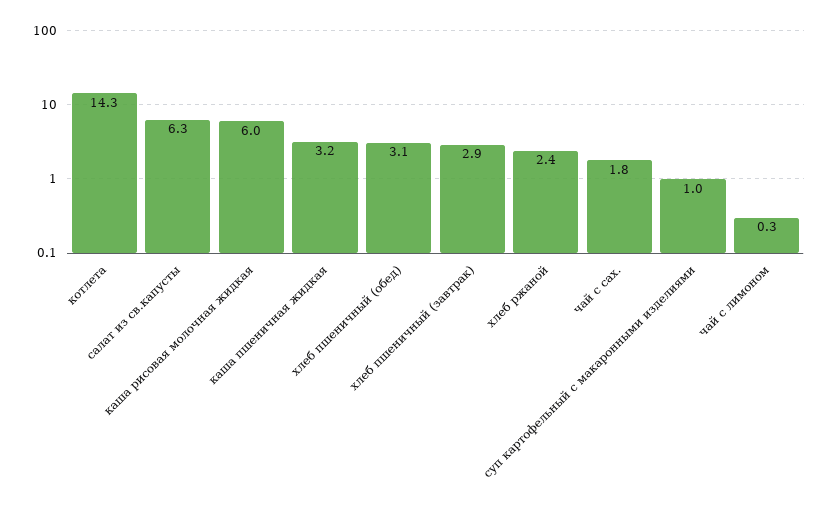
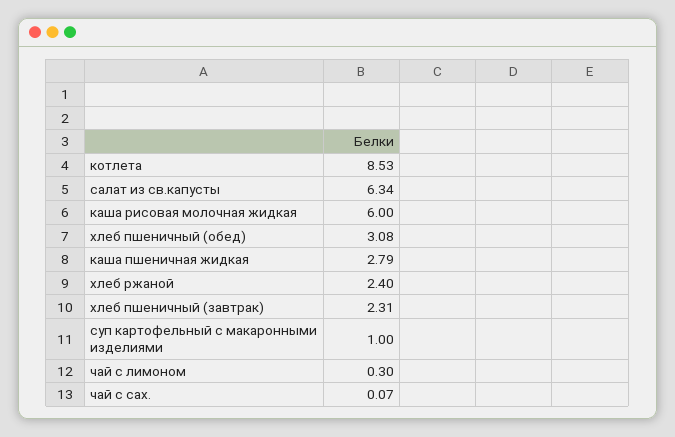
котлета: 14.3 -> 8.53
каша пшеничная жидкая: 3.2 -> 2.79
хлеб пшеничный (завтрак): 2.9 -> 2.31
чай с сах.: 1.8 -> 0.07

